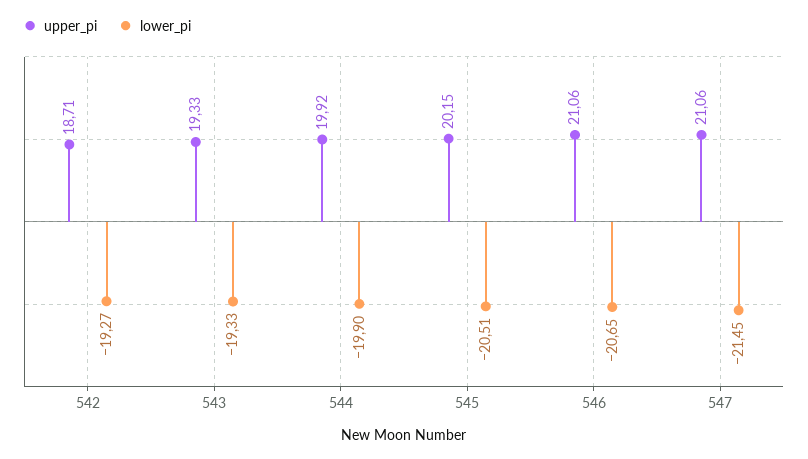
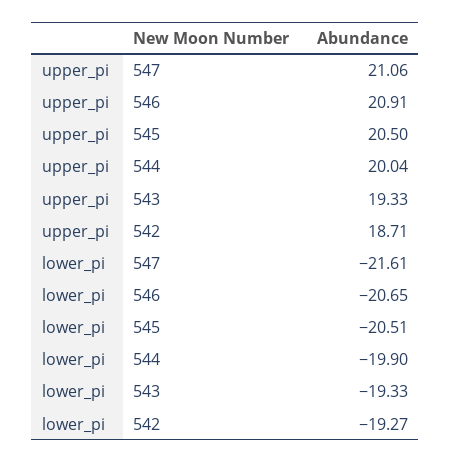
upper_pi, 544: 19.92 -> 20.04
upper_pi, 545: 20.15 -> 20.5
upper_pi, 546: 21.06 -> 20.91
lower_pi, 547: -21.45 -> -21.61

